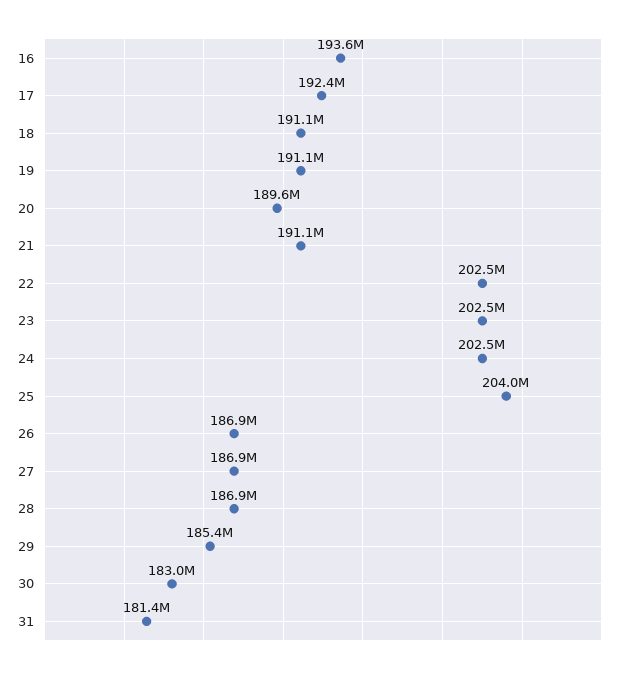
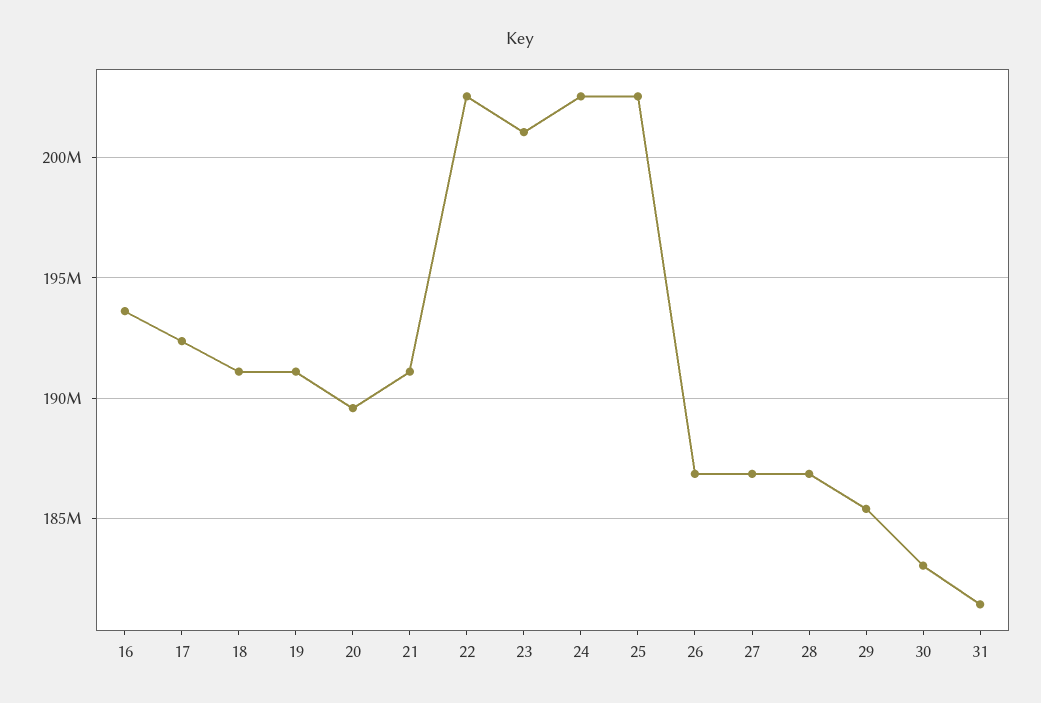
23: 202500000 -> 201000000
25: 204000000 -> 202500000

